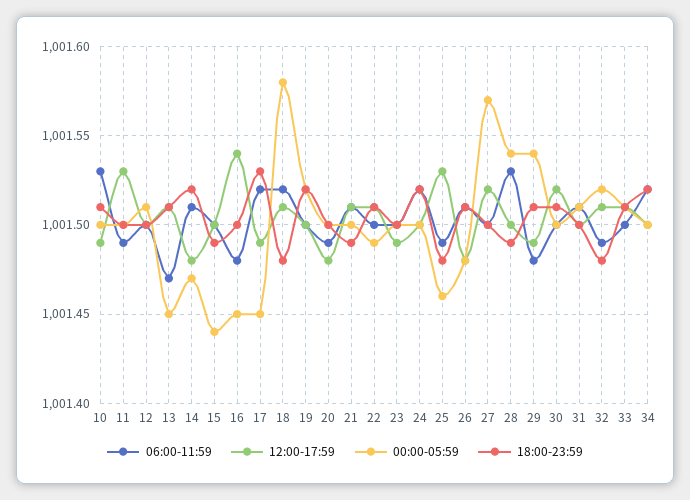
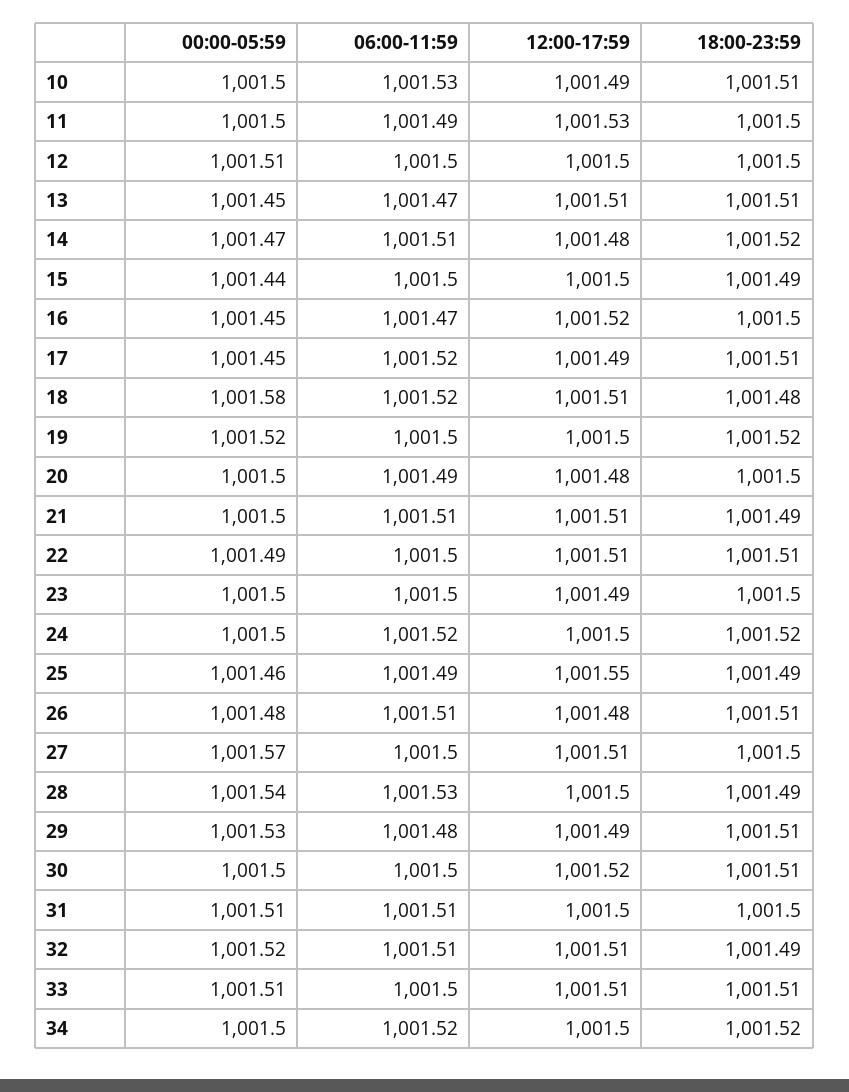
06:00-11:59, 16: 1001.48 -> 1001.47
12:00-17:59, 16: 1001.54 -> 1001.52
18:00-23:59, 17: 1001.53 -> 1001.51
12:00-17:59, 25: 1001.53 -> 1001.55
18:00-23:59, 25: 1001.48 -> 1001.49
12:00-17:59, 27: 1001.52 -> 1001.51
00:00-05:59, 29: 1001.54 -> 1001.53
06:00-11:59, 32: 1001.49 -> 1001.51
18:00-23:59, 32: 1001.48 -> 1001.49

